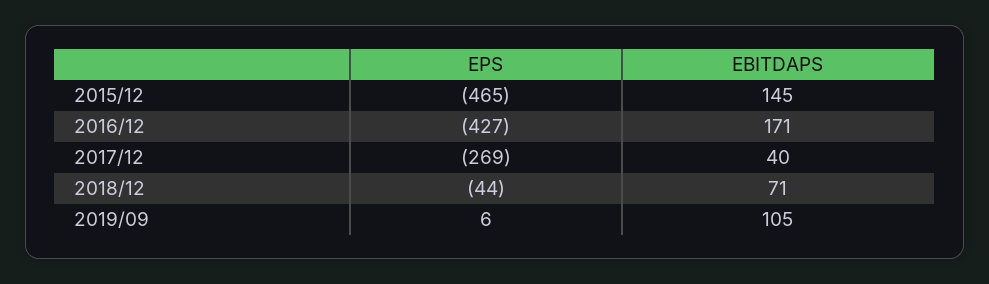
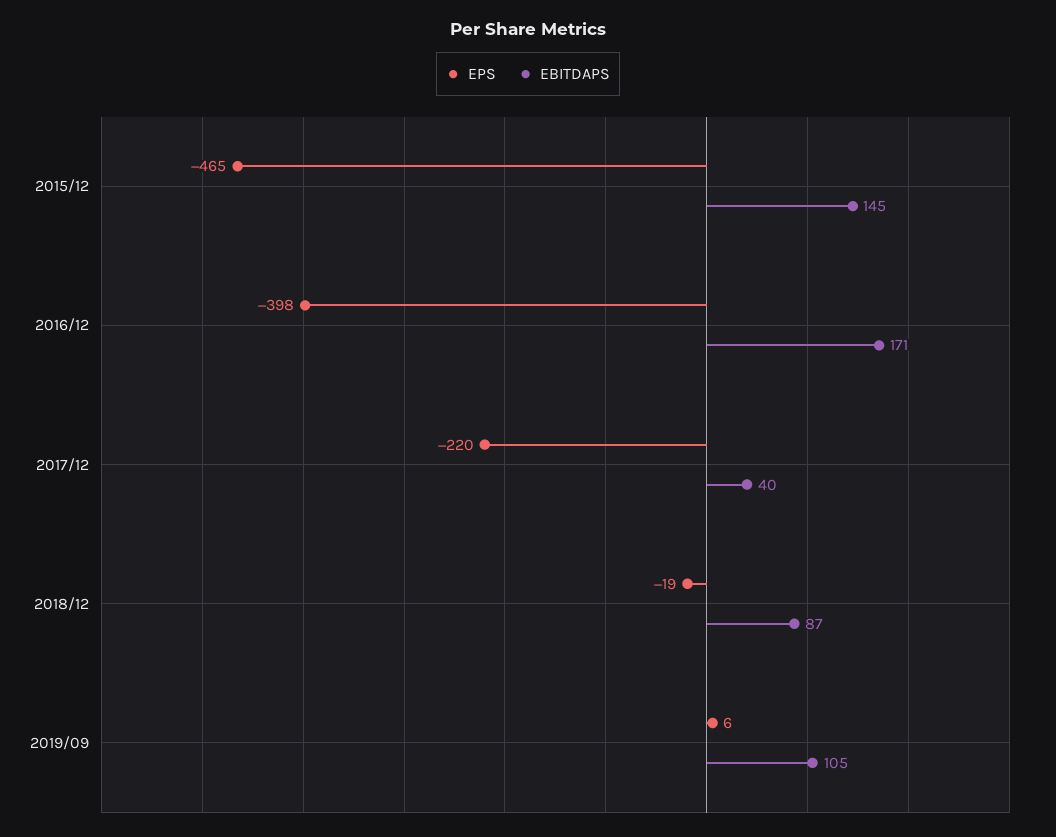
EPS, 2016/12: -427 -> -398
EPS, 2017/12: -269 -> -220
EPS, 2018/12: -44 -> -19
EBITDAPS, 2018/12: 71 -> 87

